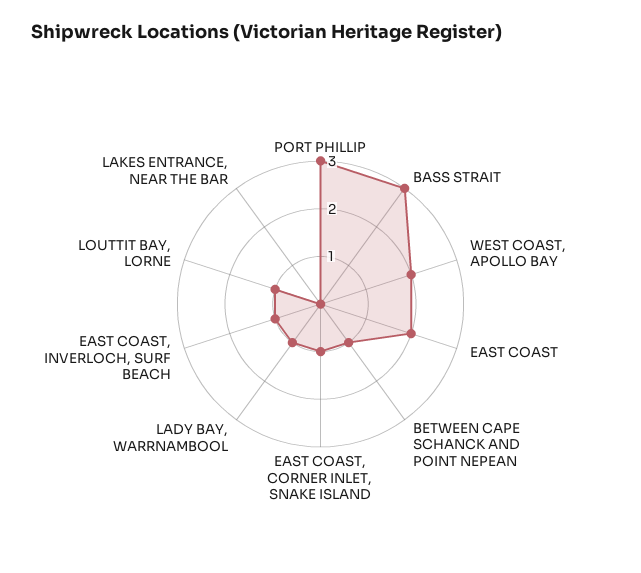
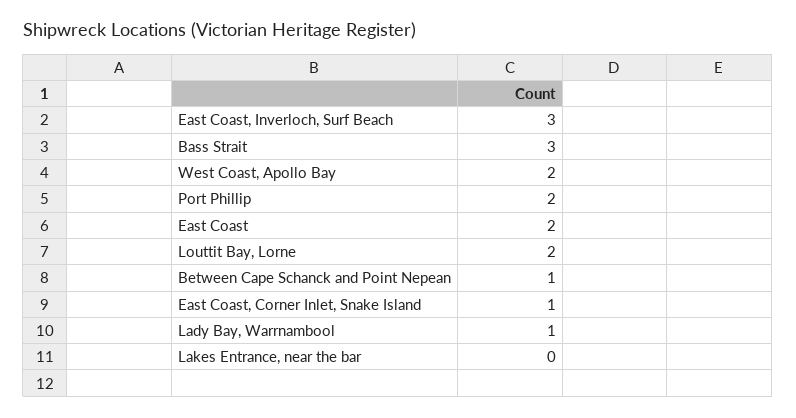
PORT PHILLIP: 3 -> 2
EAST COAST, INVERLOCH, SURF BEACH: 1 -> 3
LOUTTIT BAY, LORNE: 1 -> 2

